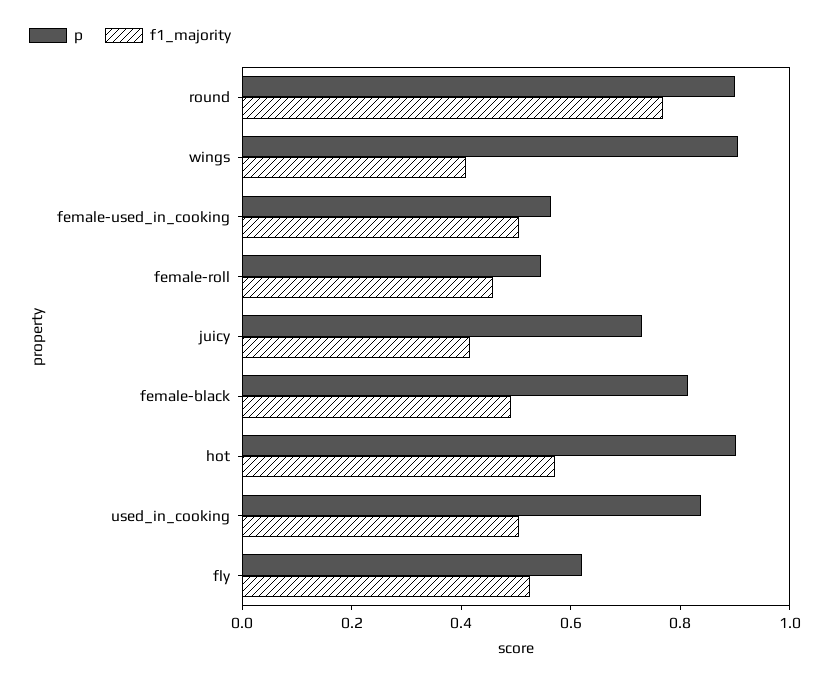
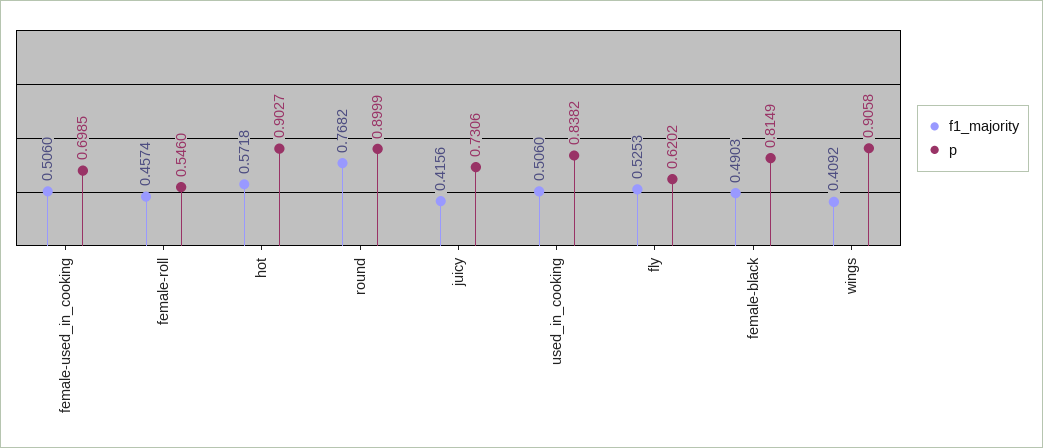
p, female-used_in_cooking: 0.55 -> 0.6985

